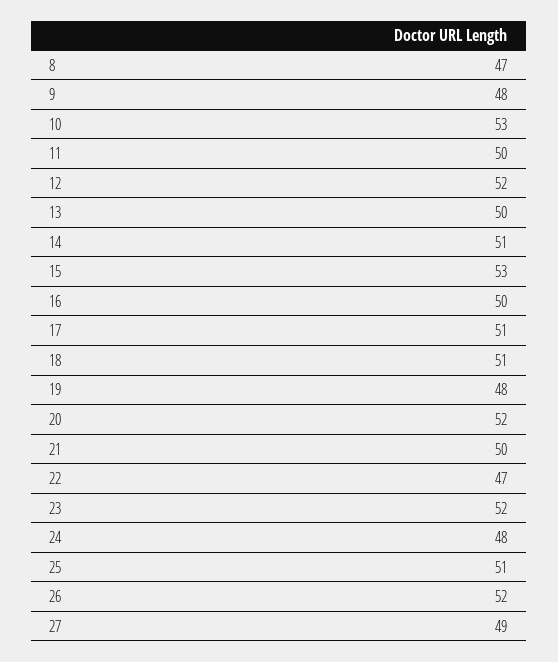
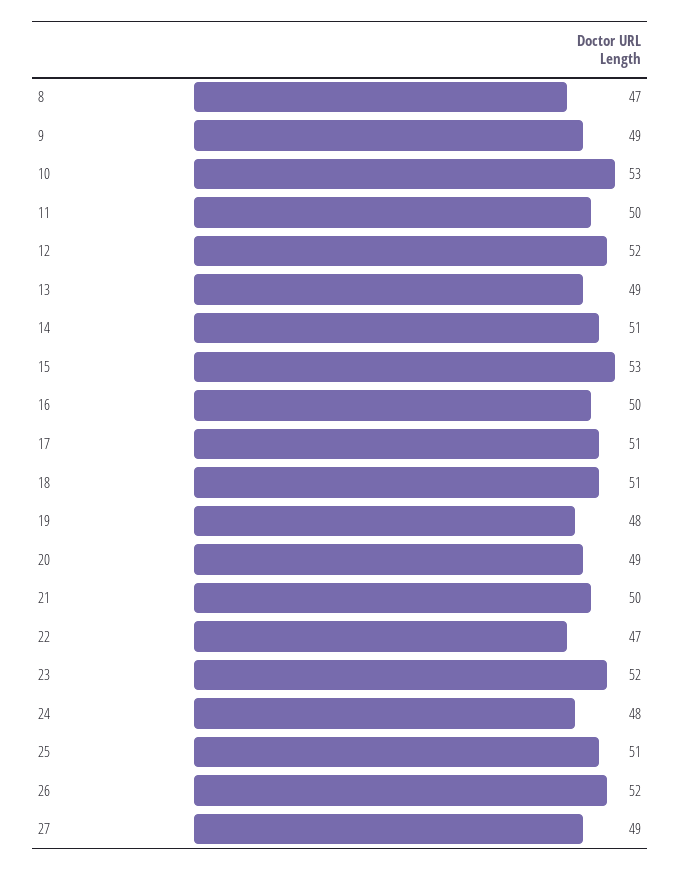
9: 48 -> 49
13: 50 -> 49
20: 52 -> 49

